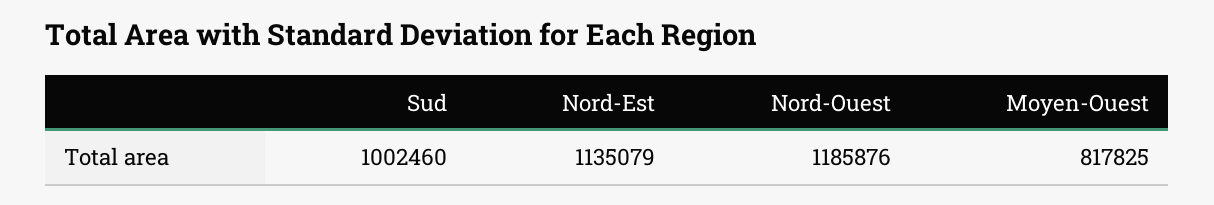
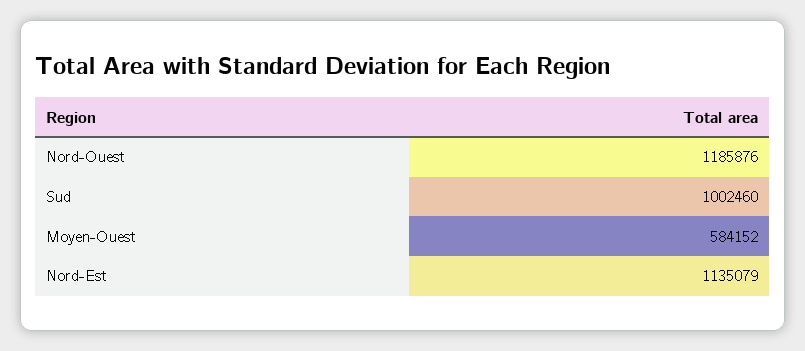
Moyen-Ouest: 817825 -> 584152

